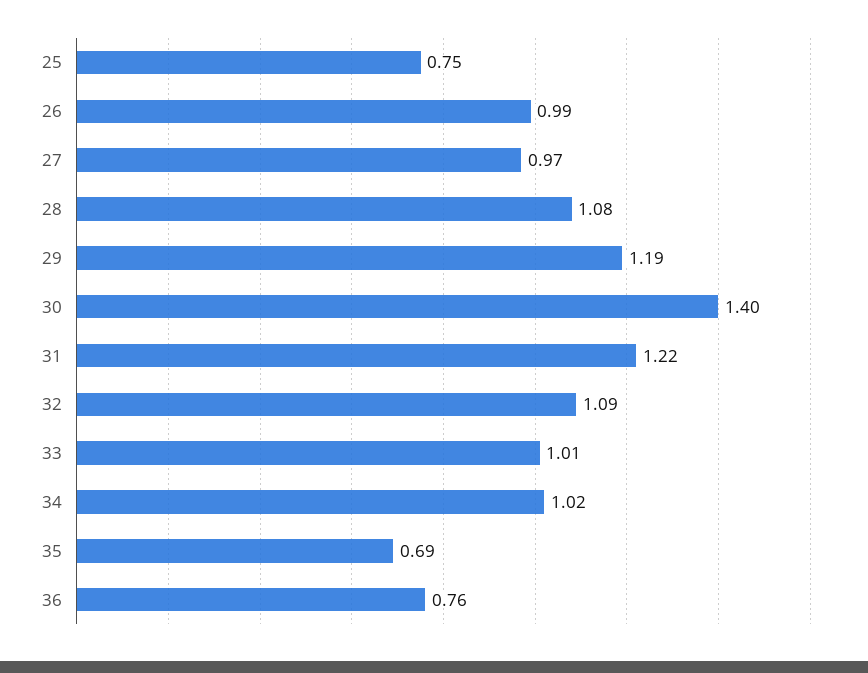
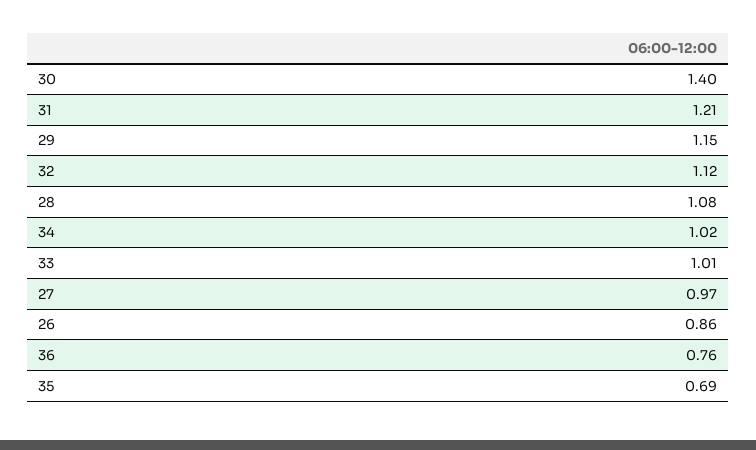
25: 0.75 -> none
26: 0.99 -> 0.86
29: 1.19 -> 1.15
31: 1.22 -> 1.21
32: 1.09 -> 1.12

